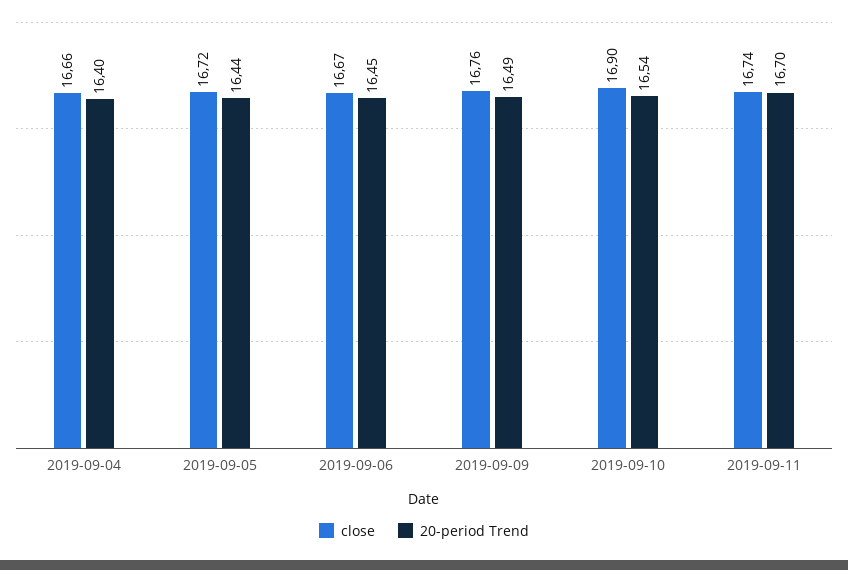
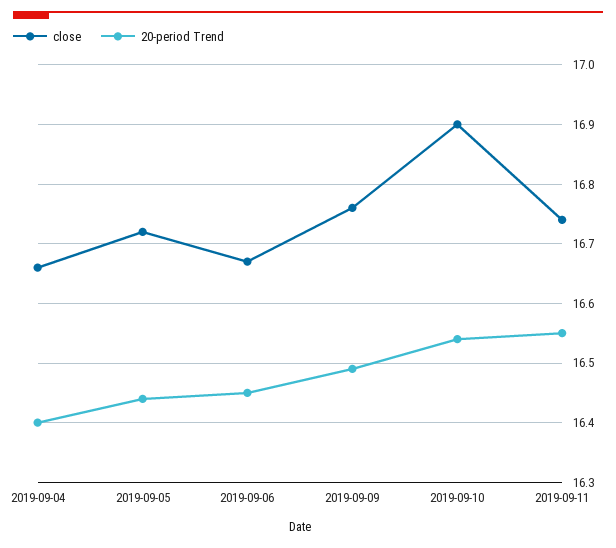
20-period Trend, 2019-09-11: 16.7 -> 16.55

